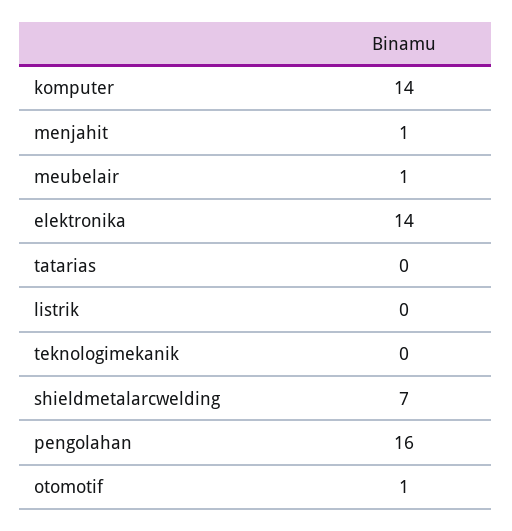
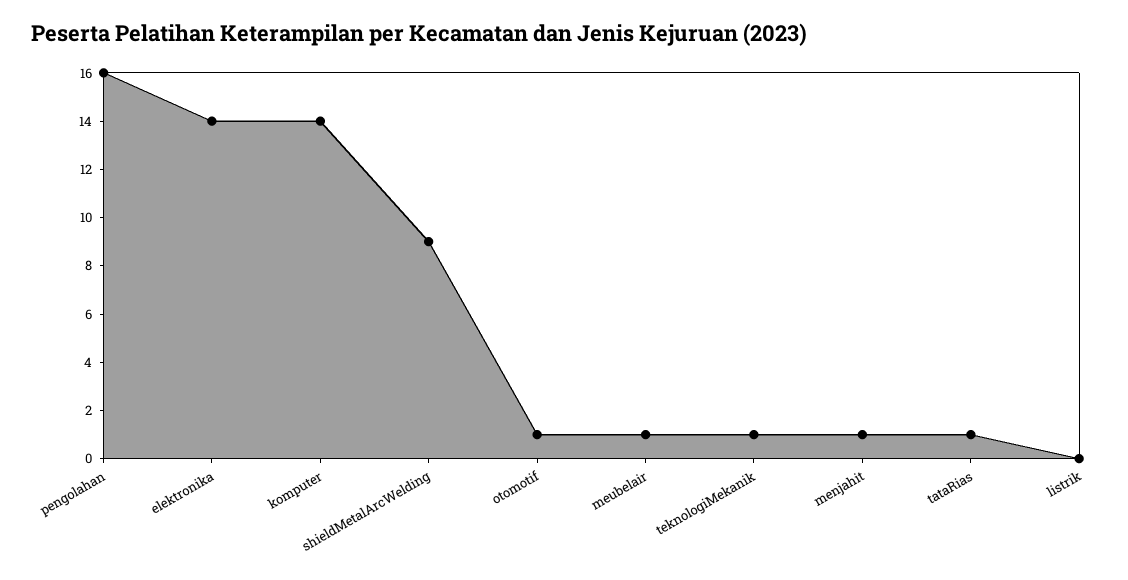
tatarias: 0 -> 1
teknologimekanik: 0 -> 1
shieldmetalarcwelding: 7 -> 9

